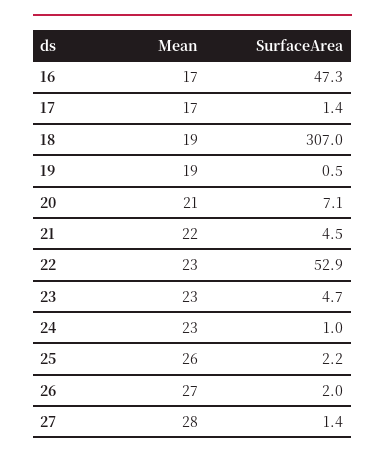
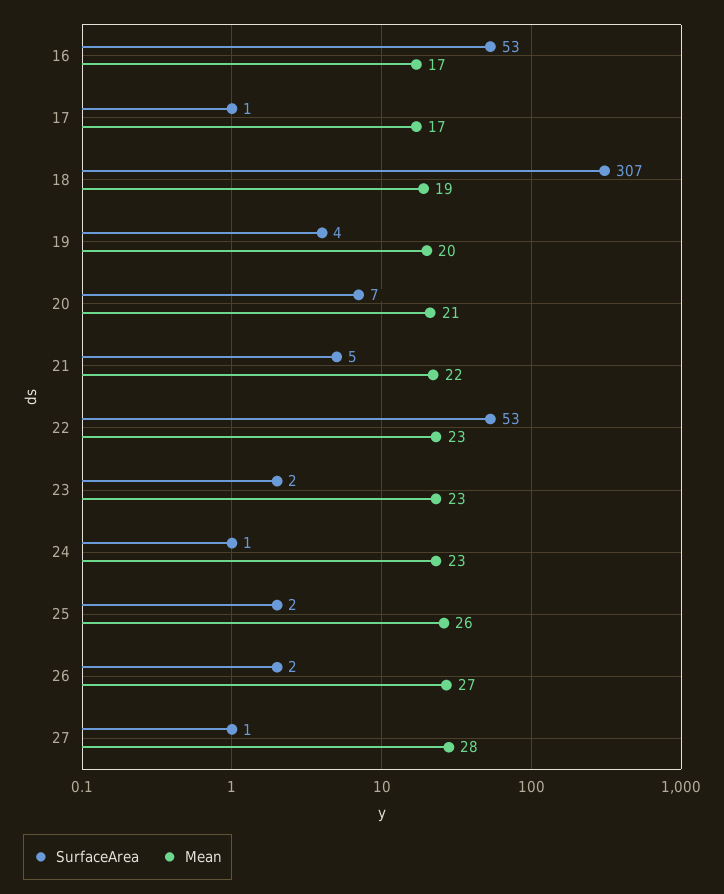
SurfaceArea, 16: 47.3 -> 53
Mean, 19: 19 -> 20
SurfaceArea, 19: 0.5 -> 4
SurfaceArea, 23: 4.7 -> 2

